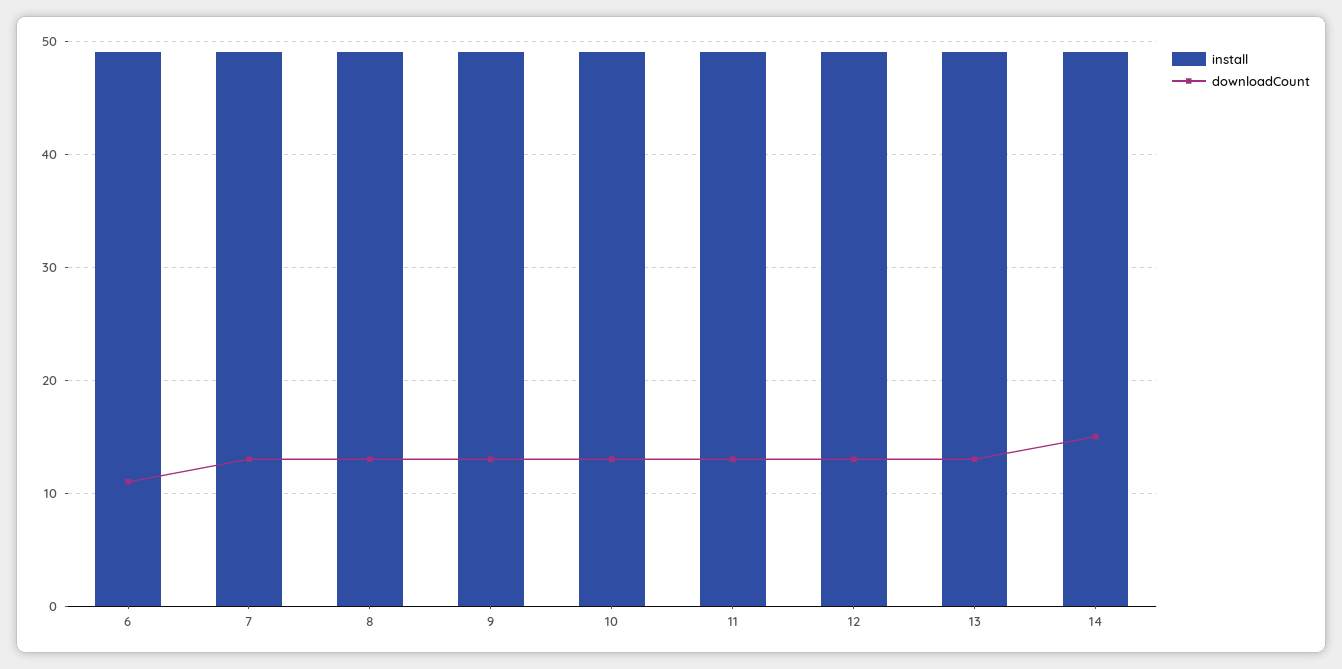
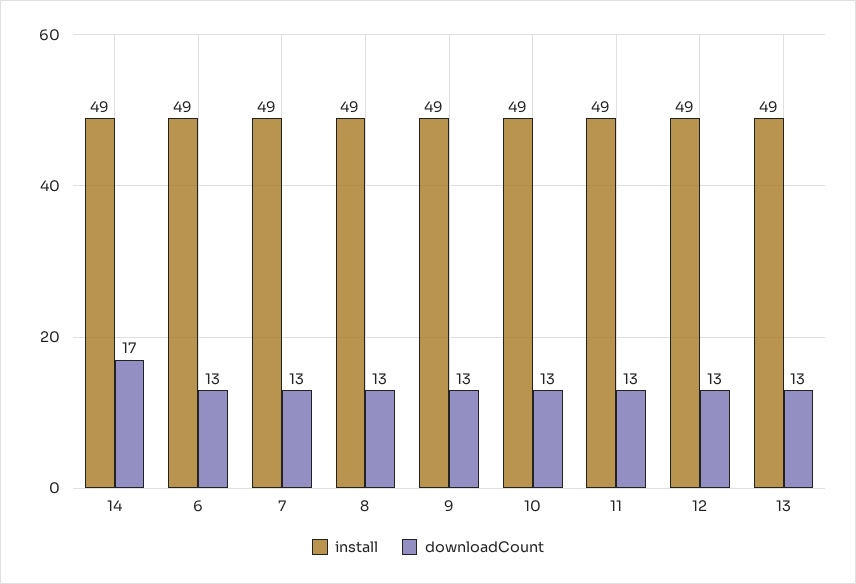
downloadCount, 6: 11 -> 13
downloadCount, 14: 15 -> 17

